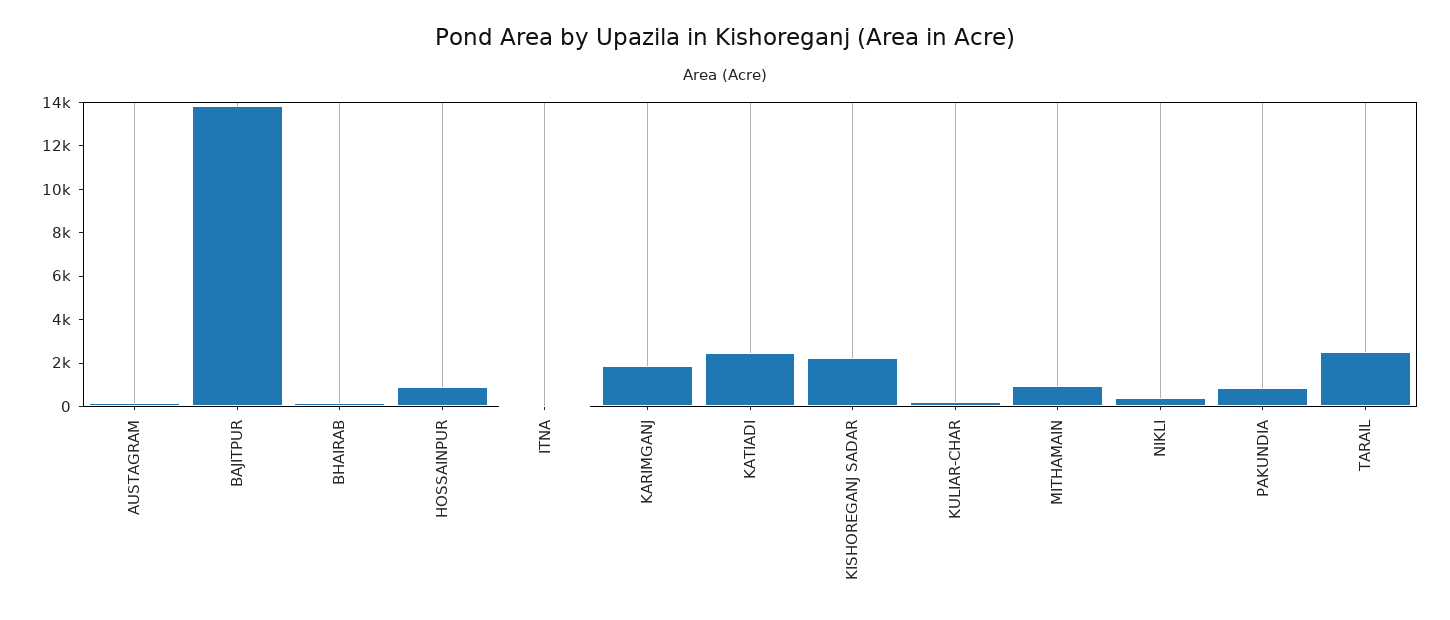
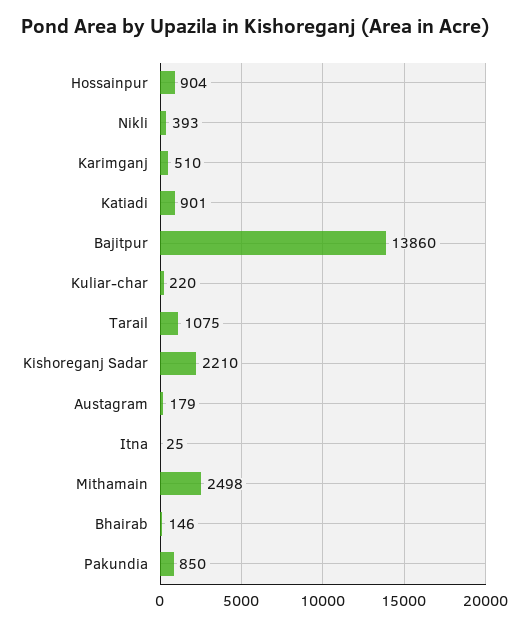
KARIMGANJ: 2000 -> 510
KATIADI: 2500 -> 901
MITHAMAIN: 1000 -> 2498
TARAIL: 2500 -> 1075

